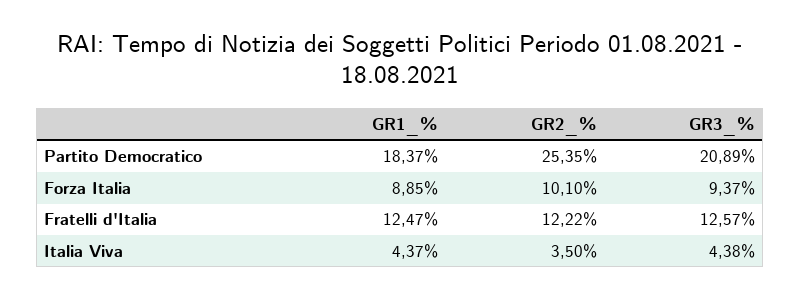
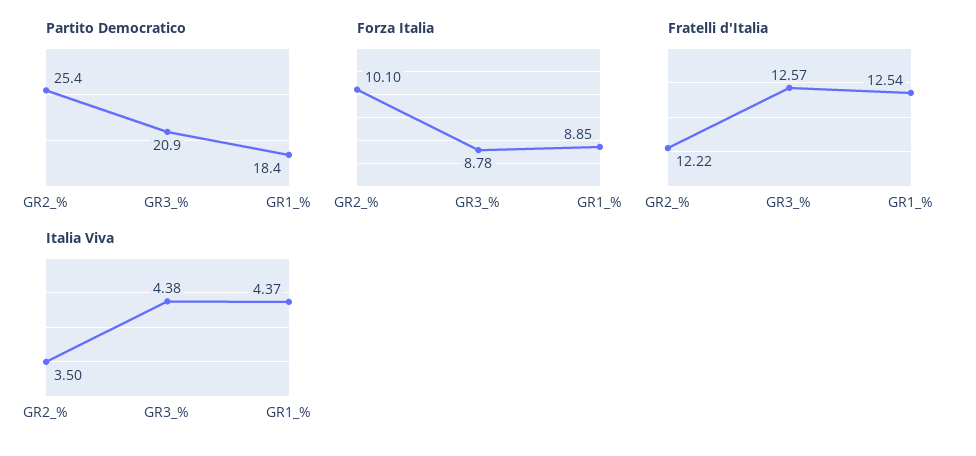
Forza Italia, GR3_%: 9.37 -> 8.78
Fratelli d'Italia, GR1_%: 12.47 -> 12.54

